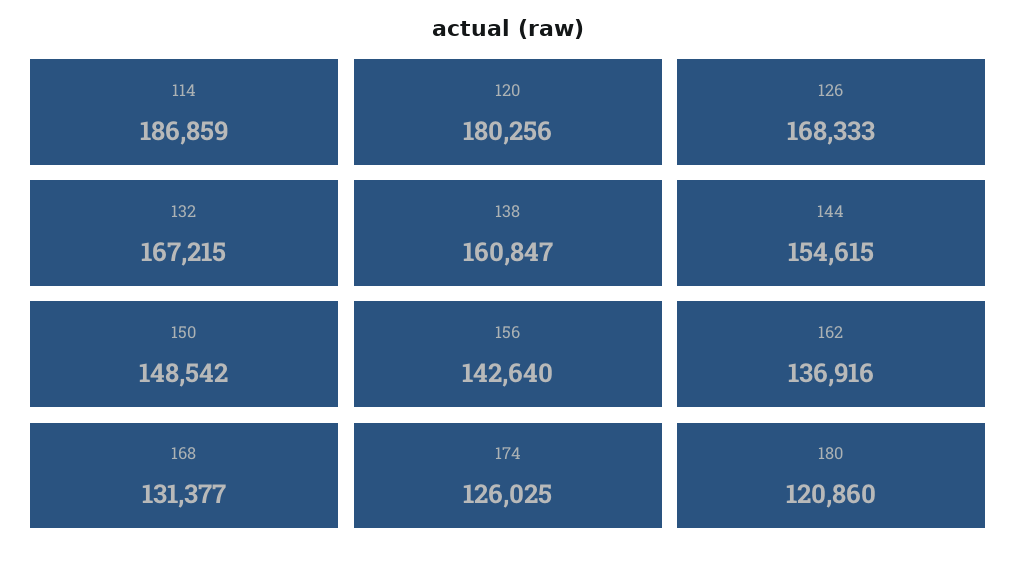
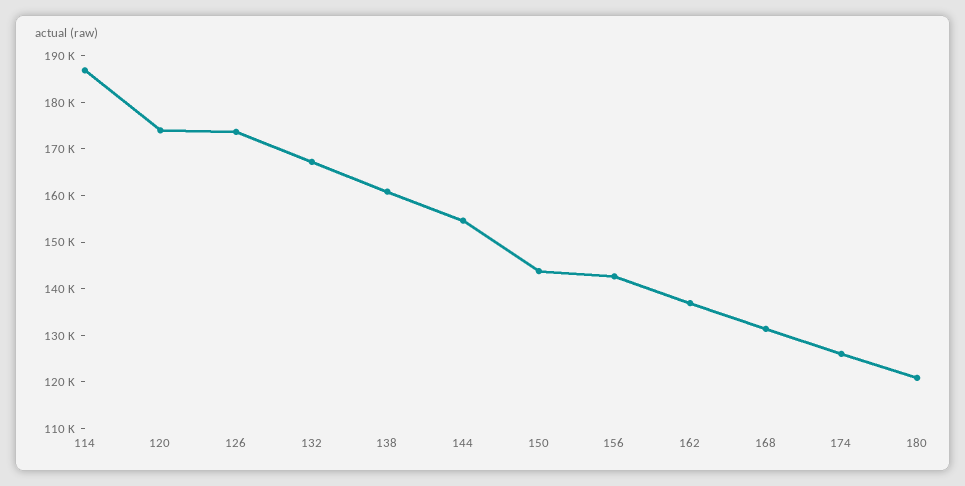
120: 180256 -> 174000
126: 168333 -> 174000
150: 148542 -> 144000

